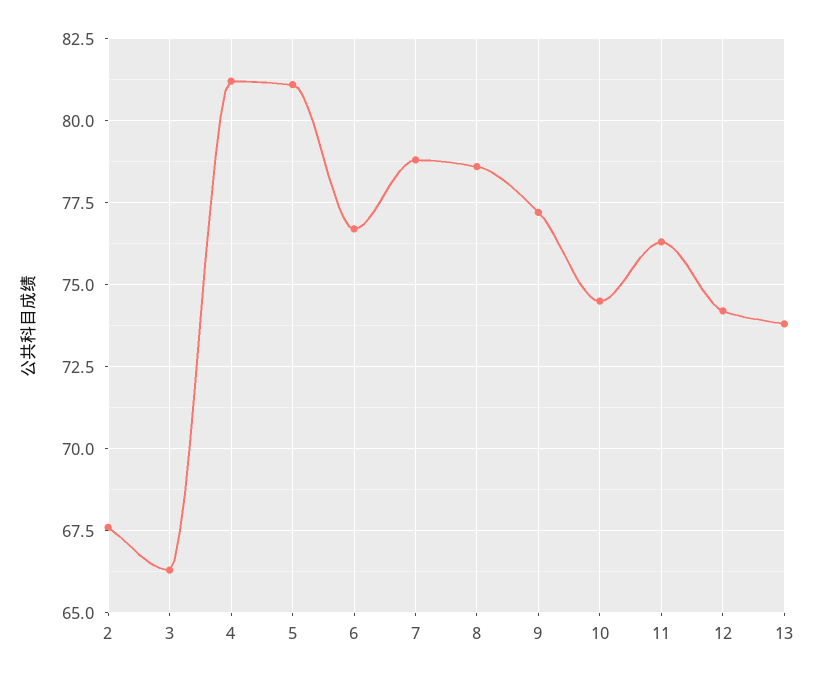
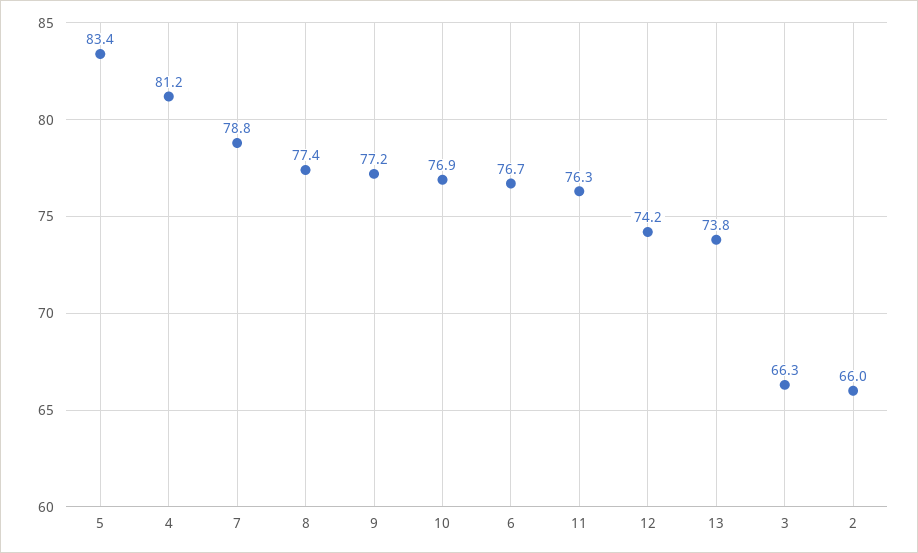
2: 67.5 -> 66
5: 81 -> 83.4
8: 78.5 -> 77.4
10: 74.5 -> 76.9

